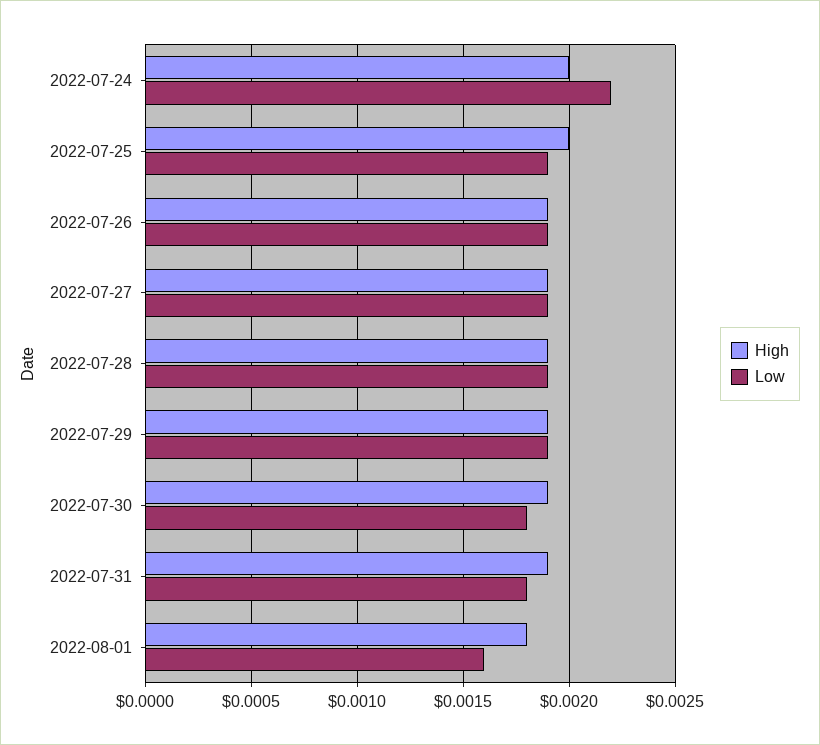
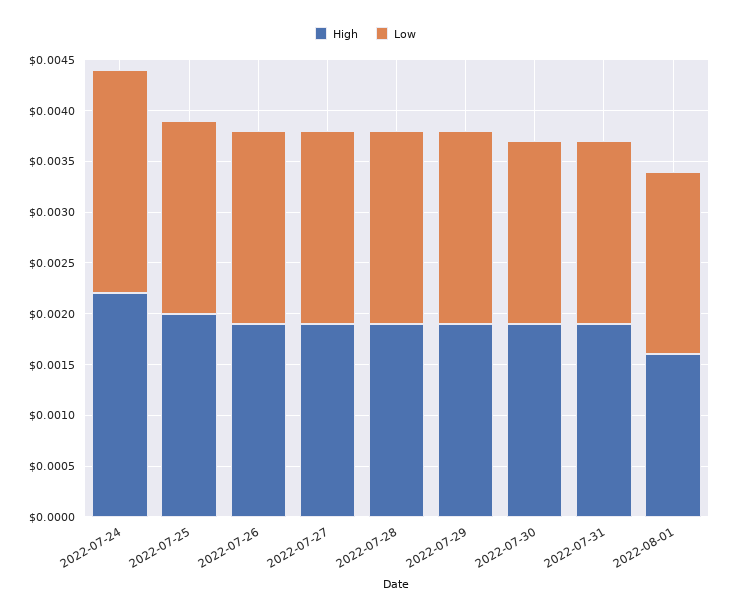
High, 2022-07-24: 0.002 -> 0.0022
High, 2022-08-01: 0.0018 -> 0.0016
Low, 2022-08-01: 0.0016 -> 0.0018

